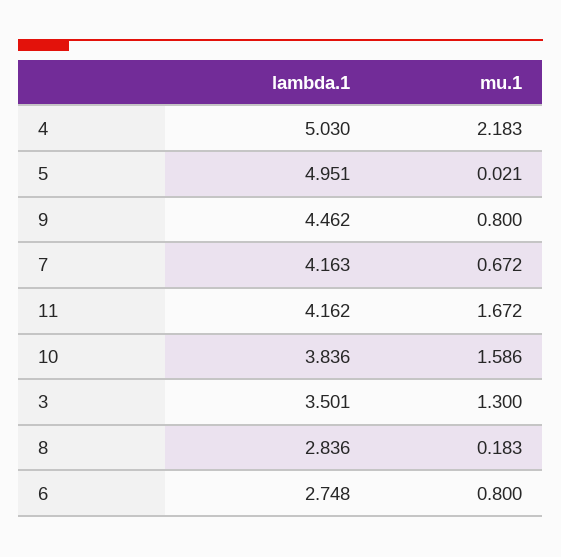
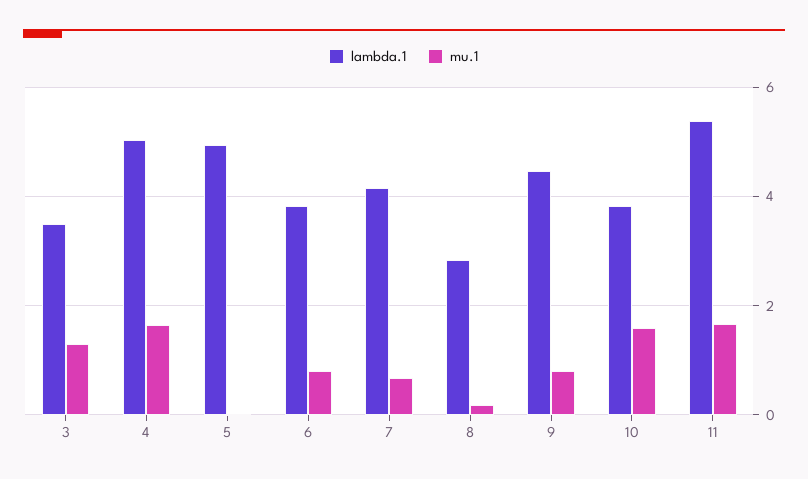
mu.1, 4: 2.183 -> 1.6
lambda.1, 11: 4.162 -> 5.4
lambda.1, 6: 2.748 -> 3.8

